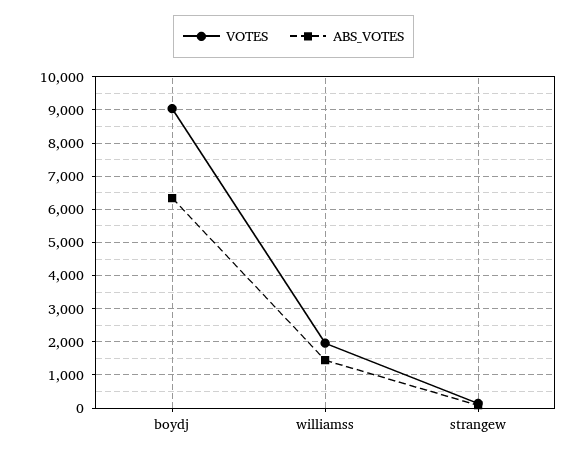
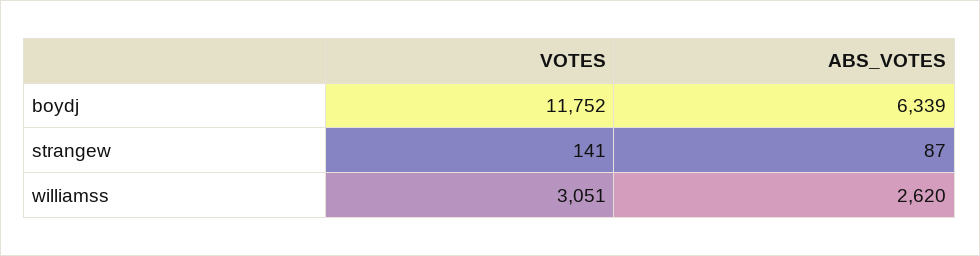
VOTES, boydj: 9000 -> 11752
VOTES, williamss: 2000 -> 3051
ABS_VOTES, williamss: 1400 -> 2620

